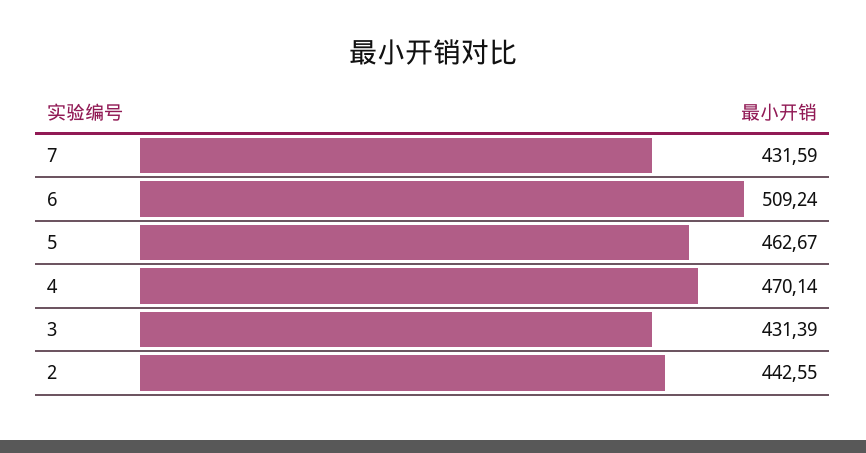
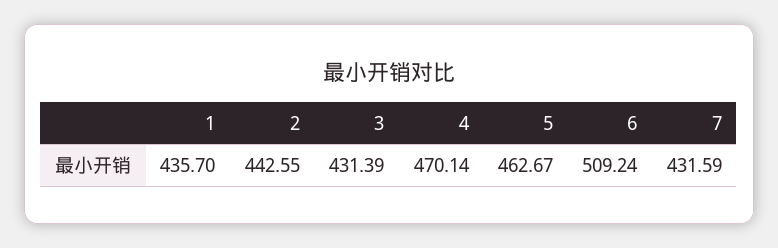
1: none -> 435.7

